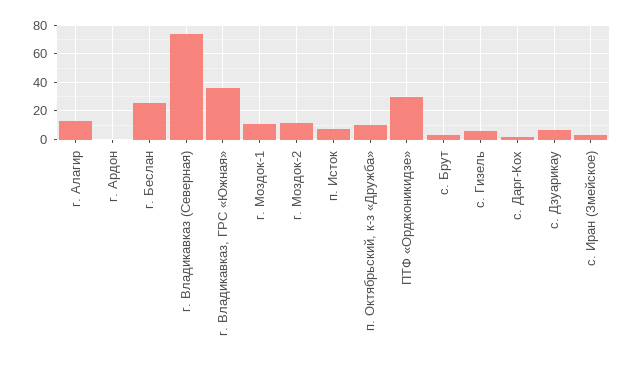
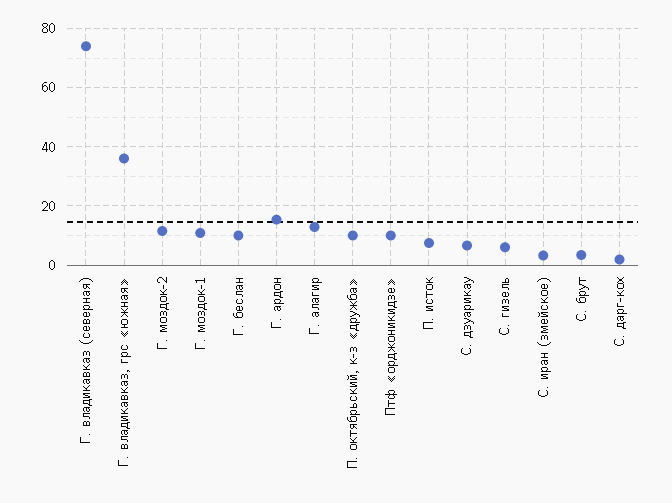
г. Ардон: 0 -> 15
г. Беслан: 25 -> 10
ПТФ «Орджоникидзе»: 30 -> 10

